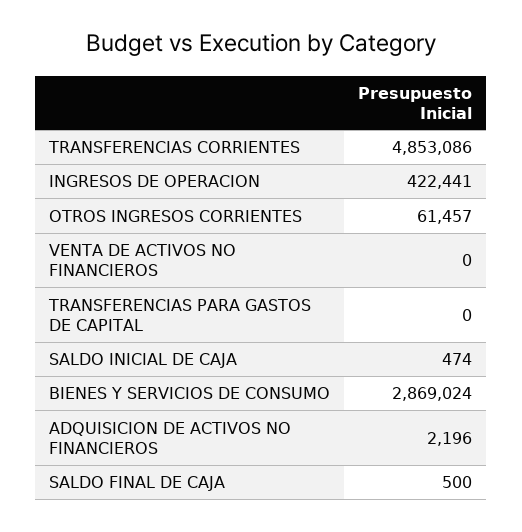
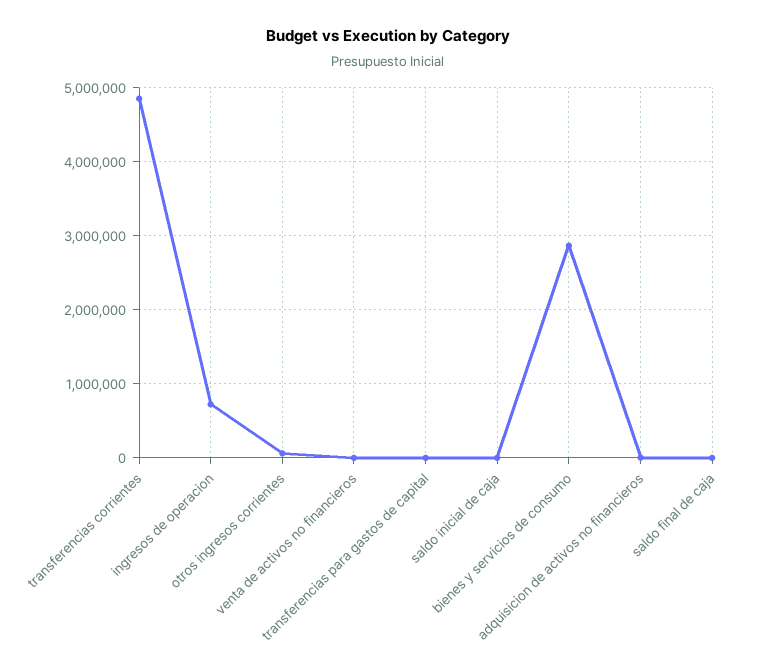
INGRESOS DE OPERACION: 422441 -> 700000

